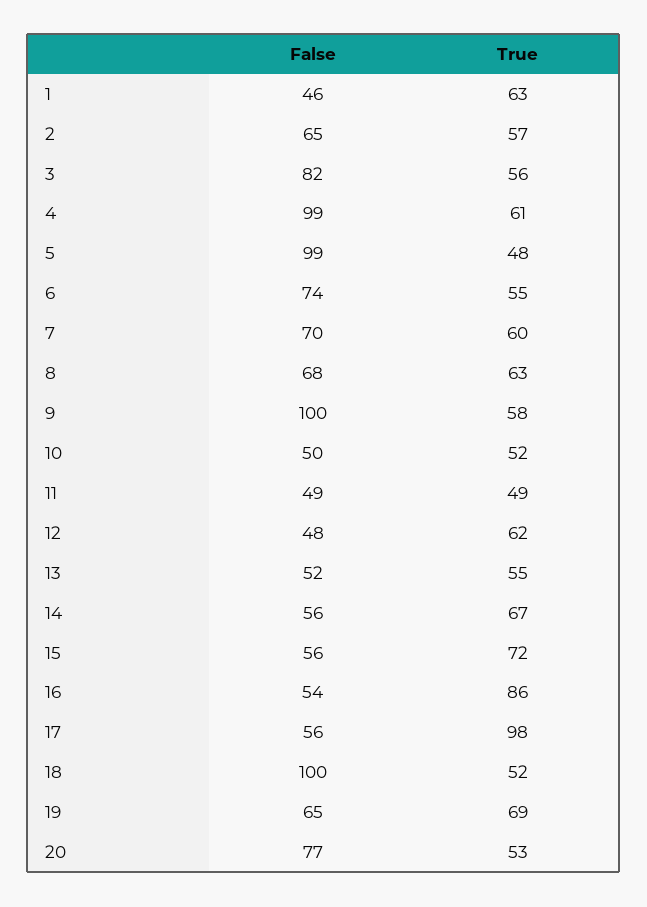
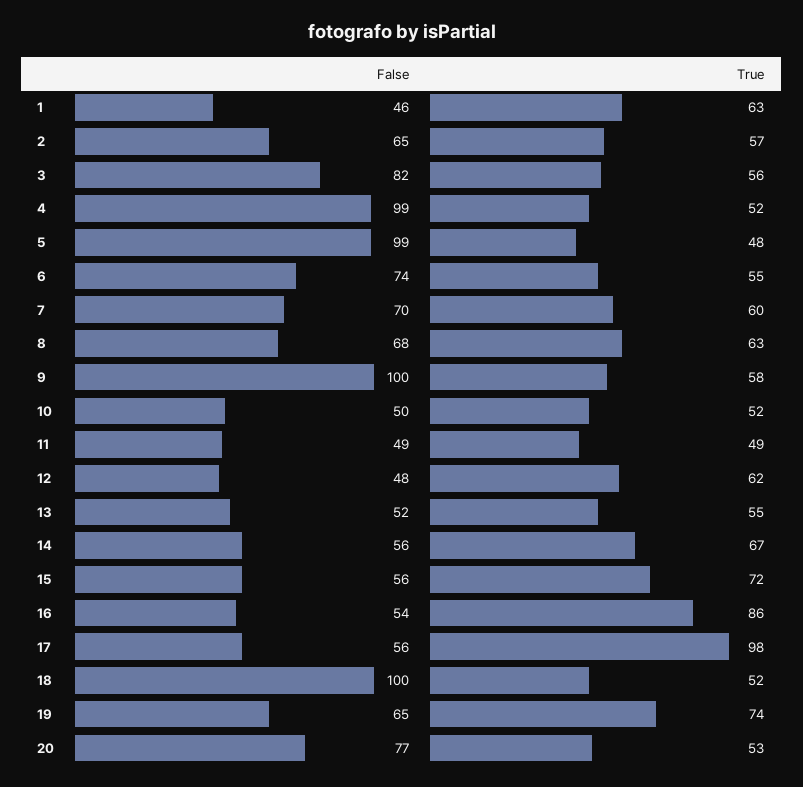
True, 4: 61 -> 52
True, 19: 69 -> 74

